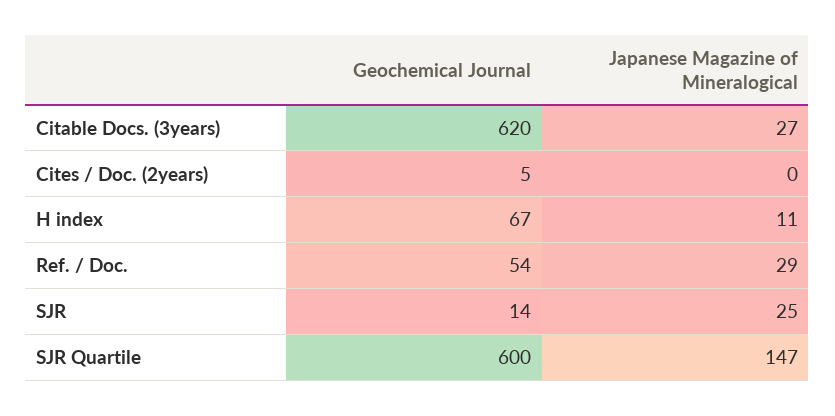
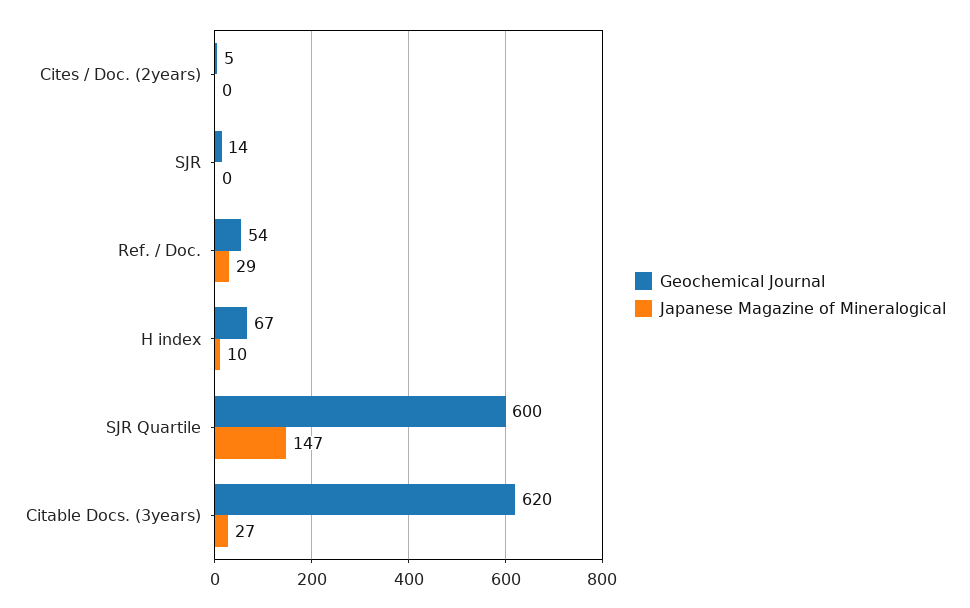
Japanese Magazine of Mineralogical, H index: 11 -> 10
Japanese Magazine of Mineralogical, SJR: 25 -> 0

